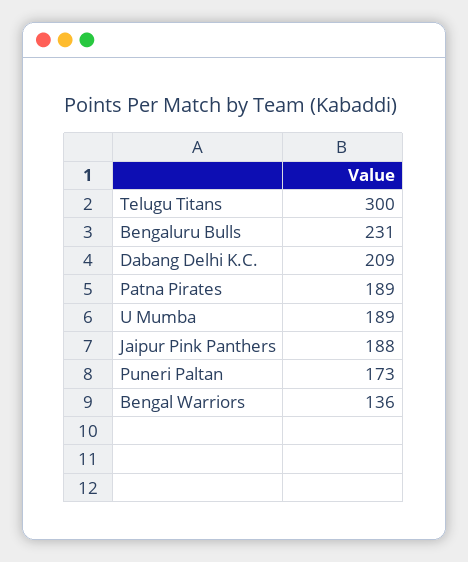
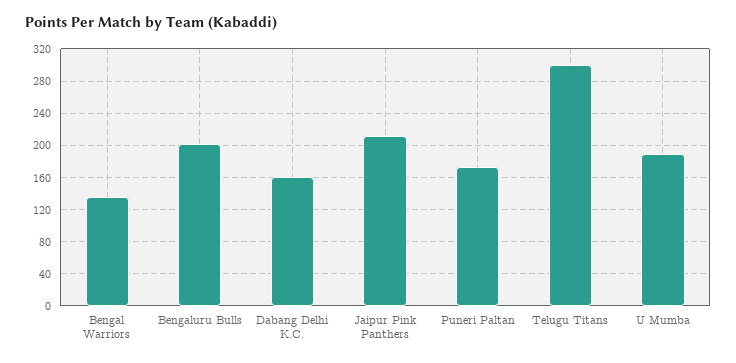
Bengaluru Bulls: 231 -> 200
Dabang Delhi K.C.: 209 -> 160
Patna Pirates: 189 -> none
Jaipur Pink Panthers: 188 -> 210

